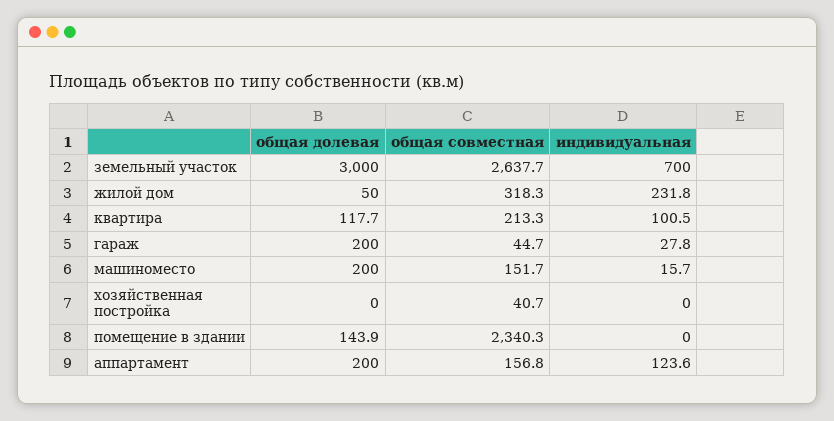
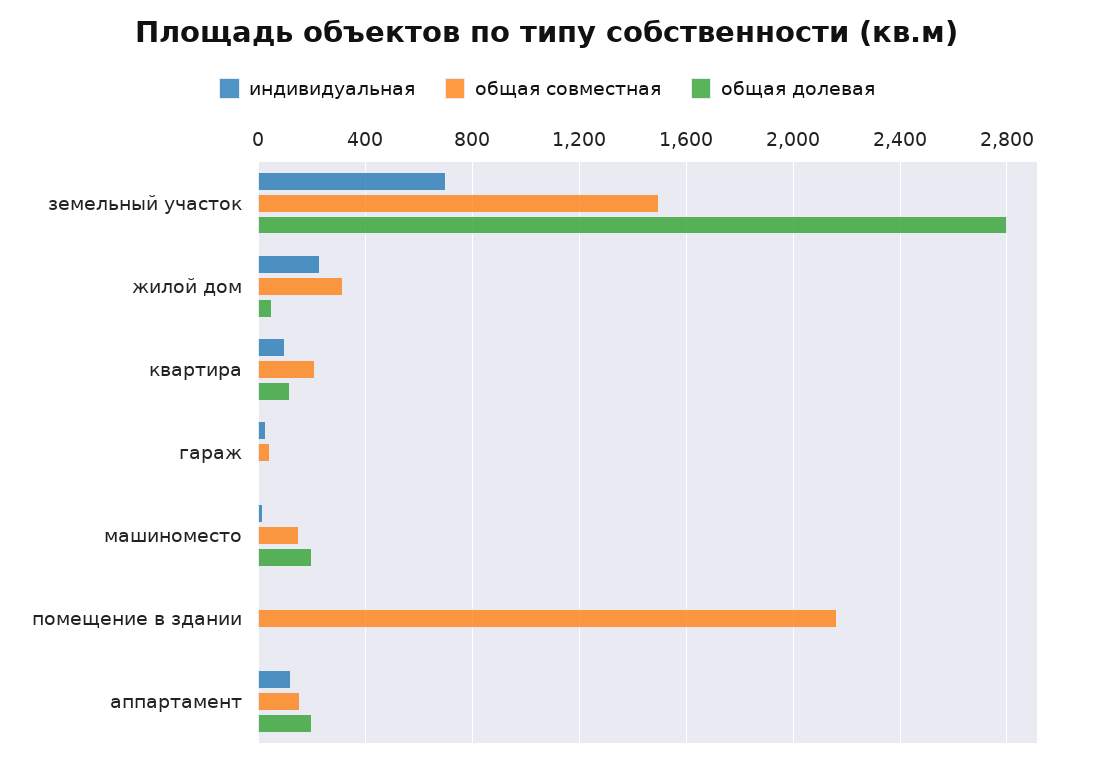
общая долевая, земельный участок: 3000 -> 2800
общая совместная, земельный участок: 2637.7 -> 1500
общая долевая, гараж: 200 -> 0
общая долевая, хозяйственная постройка: 0 -> none
общая совместная, хозяйственная постройка: 40.7 -> none
индивидуальная, хозяйственная постройка: 0 -> none
общая долевая, помещение в здании: 143.9 -> 0
общая совместная, помещение в здании: 2340.3 -> 2150

